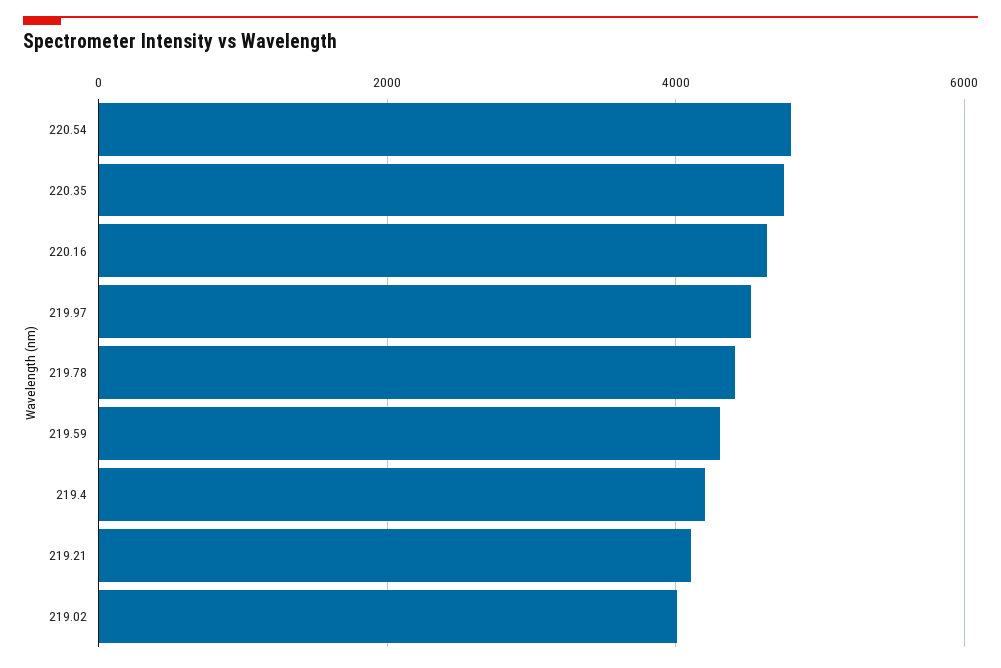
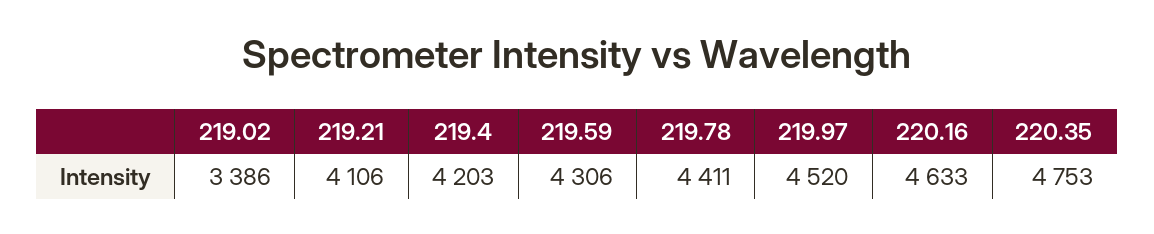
220.54: 4800 -> none
219.02: 4000 -> 3386

